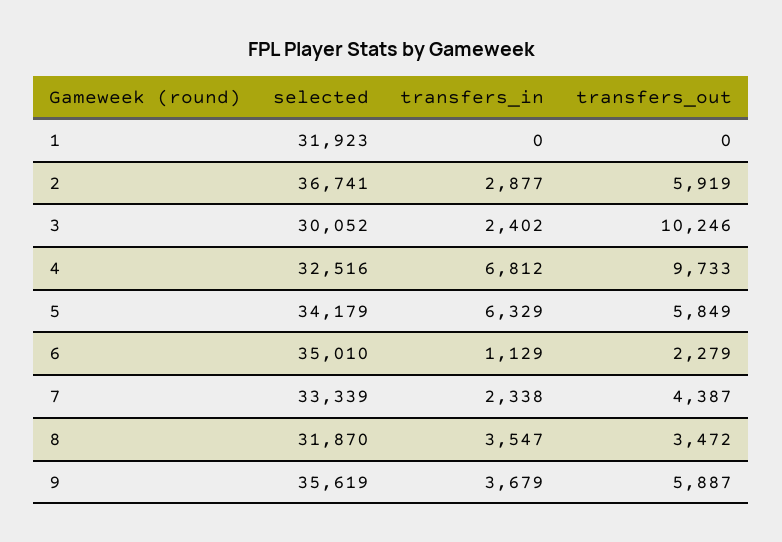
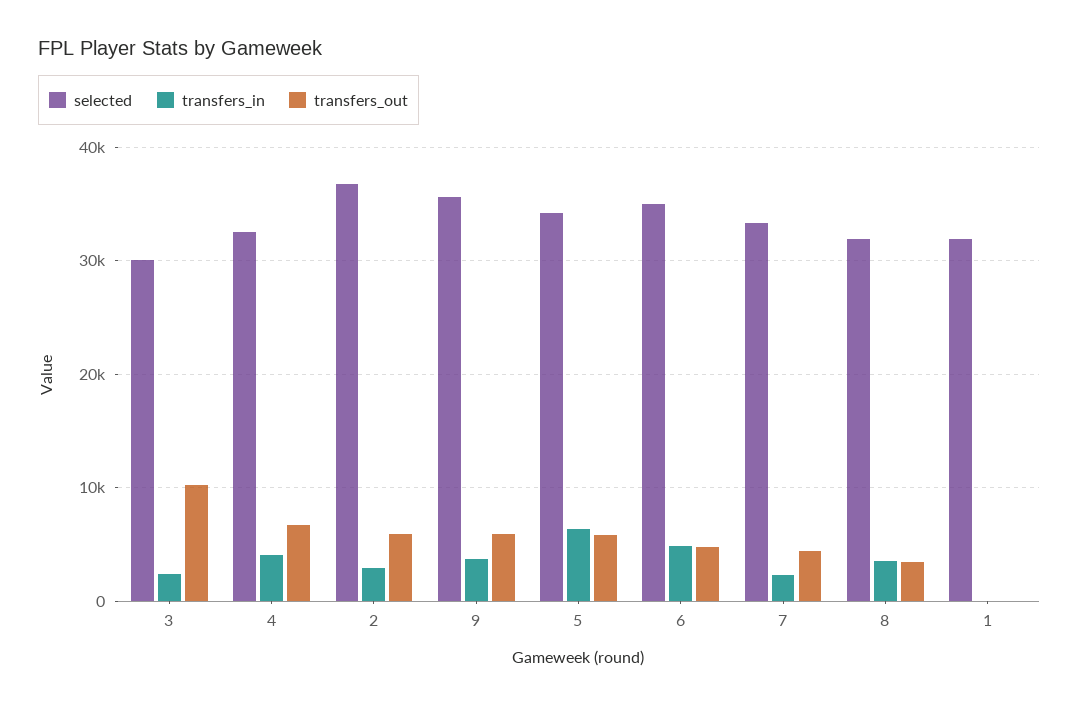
transfers_in, 4: 6812 -> 4000
transfers_out, 4: 9733 -> 7000
transfers_in, 6: 1129 -> 5000
transfers_out, 6: 2279 -> 5000

